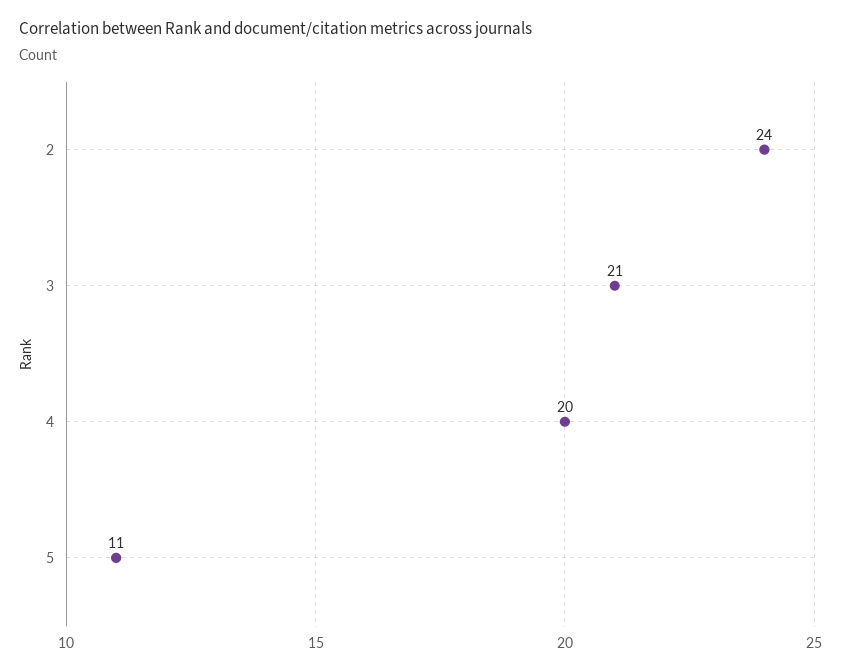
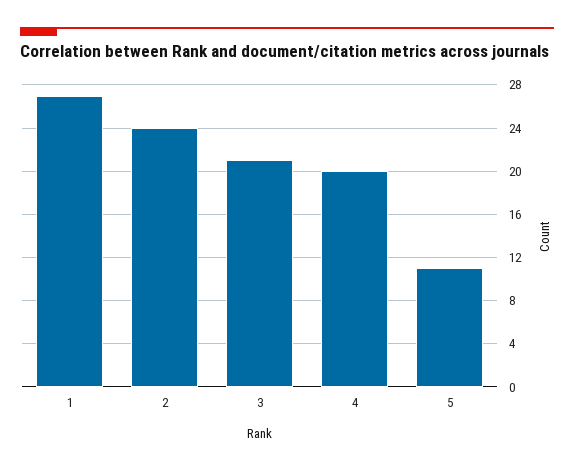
1: none -> 27

